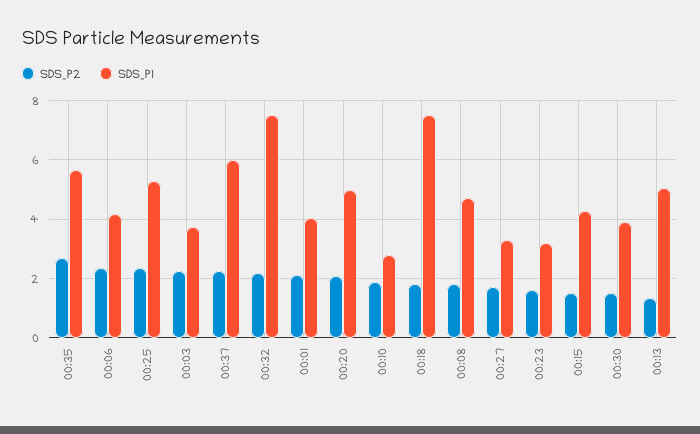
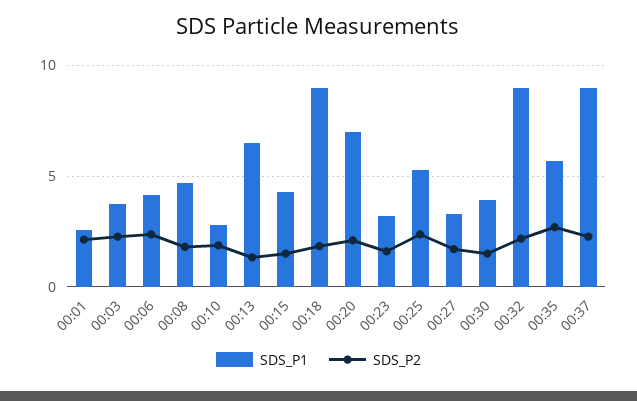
SDS_P1, 00:37: 6 -> 9
SDS_P1, 00:32: 7.5 -> 9
SDS_P1, 00:01: 4 -> 2.5
SDS_P1, 00:20: 5 -> 7
SDS_P1, 00:18: 7.5 -> 9
SDS_P1, 00:13: 5 -> 6.5

